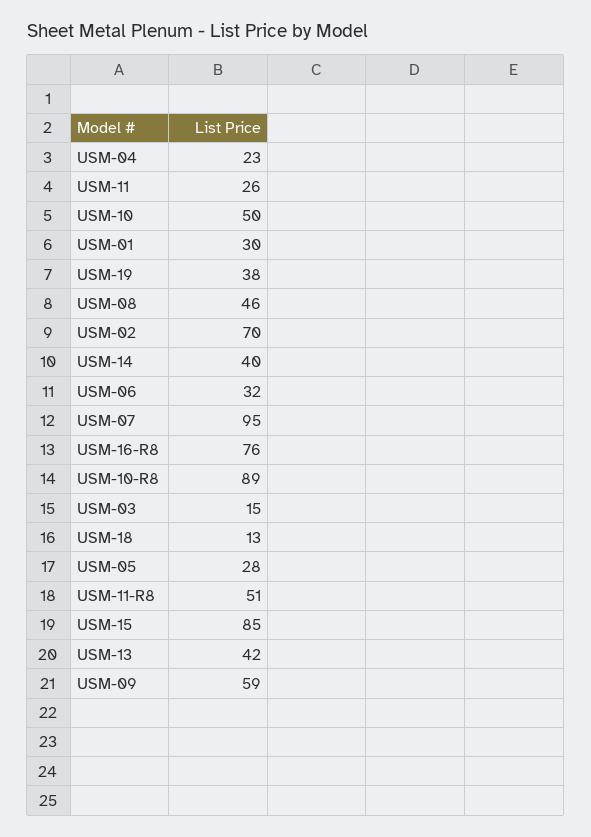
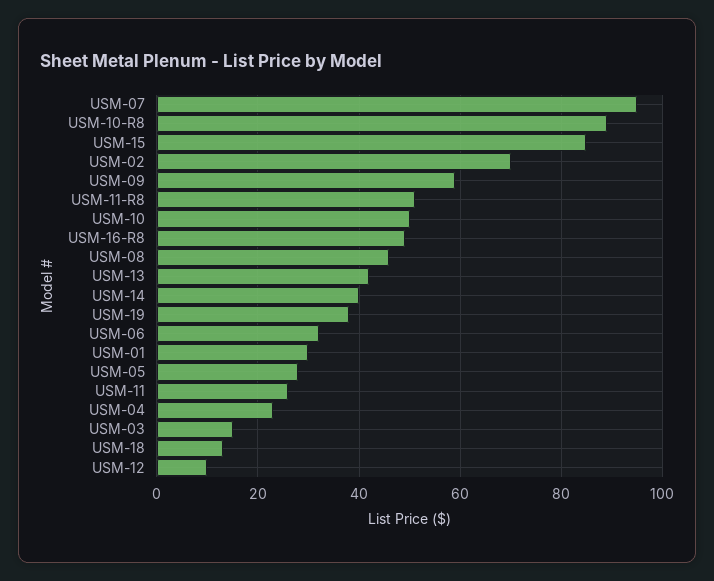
USM-16-R8: 76 -> 50
USM-12: none -> 10

